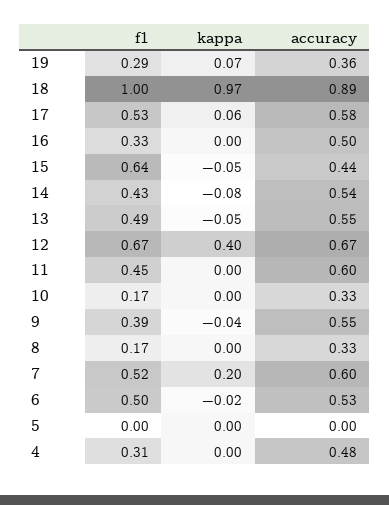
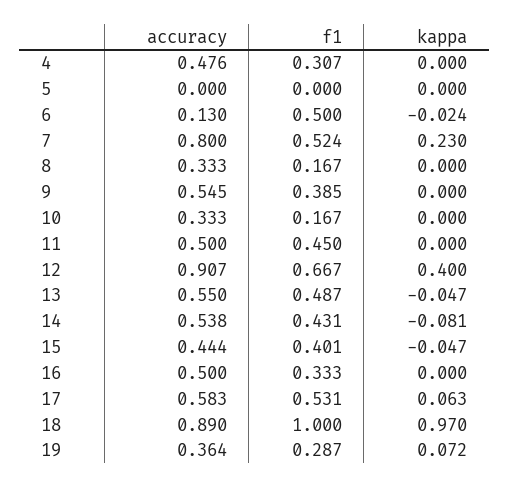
f1, 15: 0.64 -> 0.401
accuracy, 12: 0.67 -> 0.907
accuracy, 11: 0.6 -> 0.5
kappa, 9: -0.04 -> 0
kappa, 7: 0.2 -> 0.23
accuracy, 7: 0.6 -> 0.8
accuracy, 6: 0.53 -> 0.13

